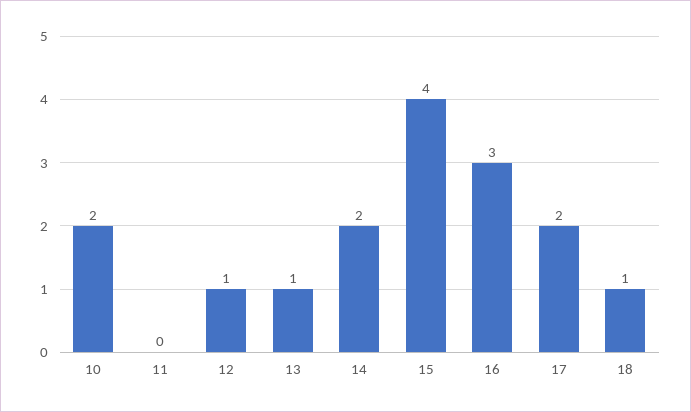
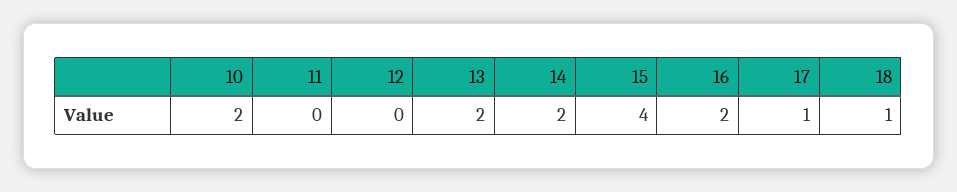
12: 1 -> 0
13: 1 -> 2
16: 3 -> 2
17: 2 -> 1

